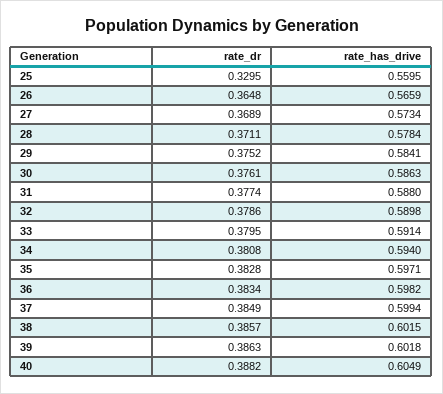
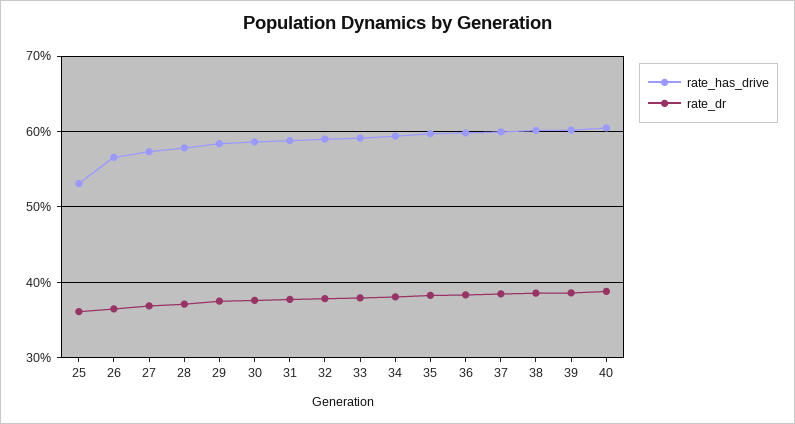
rate_dr, 25: 0.3295 -> 0.36
rate_has_drive, 25: 0.5595 -> 0.53

